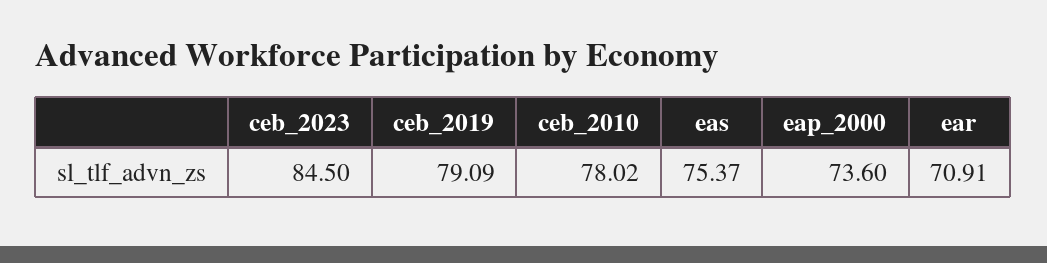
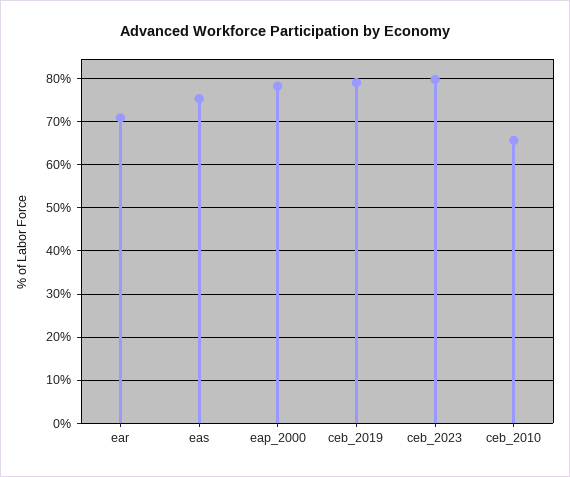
ceb_2023: 84.5 -> 80
ceb_2010: 78.02 -> 66
eap_2000: 73.6 -> 78

